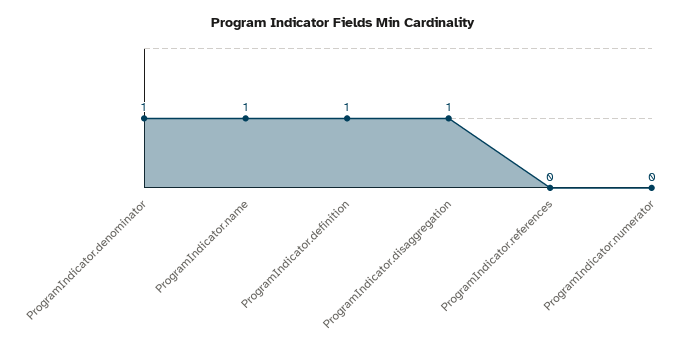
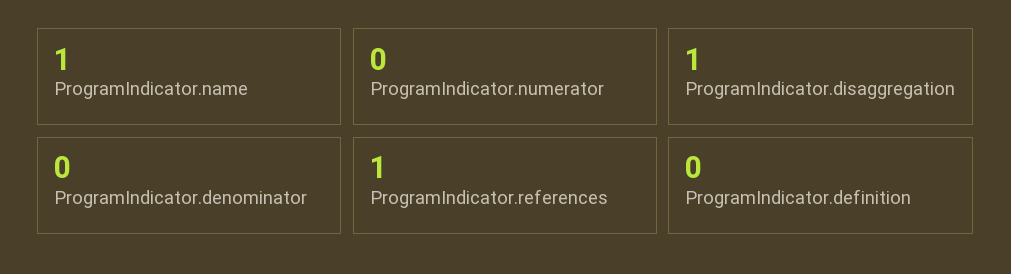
ProgramIndicator.denominator: 1 -> 0
ProgramIndicator.definition: 1 -> 0
ProgramIndicator.references: 0 -> 1

